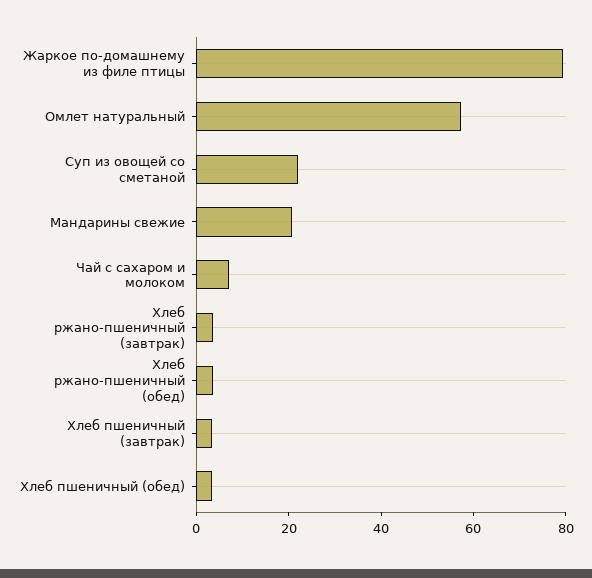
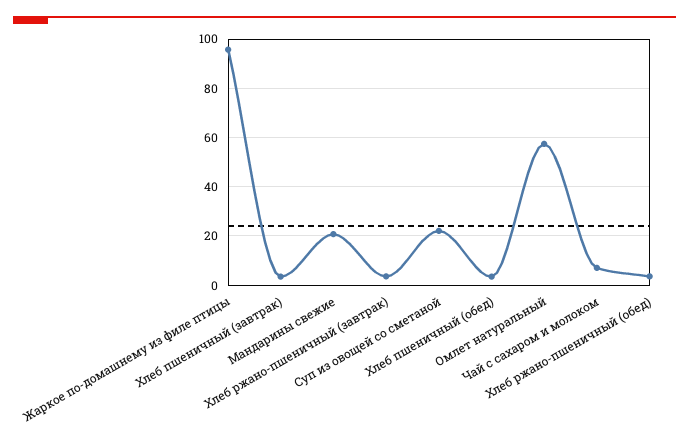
Жаркое по-домашнему из филе птицы: 80 -> 95

